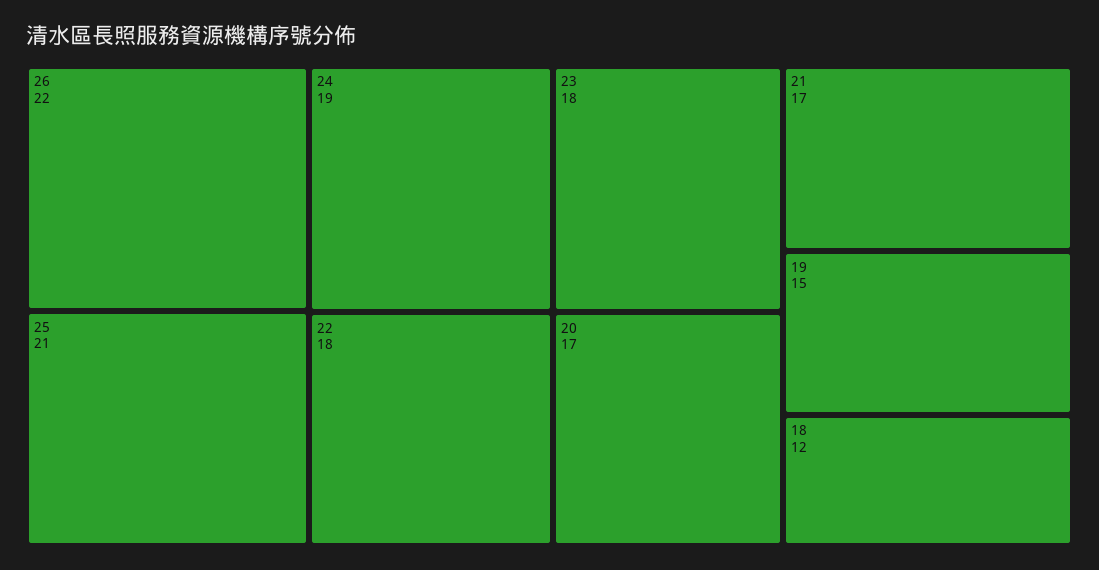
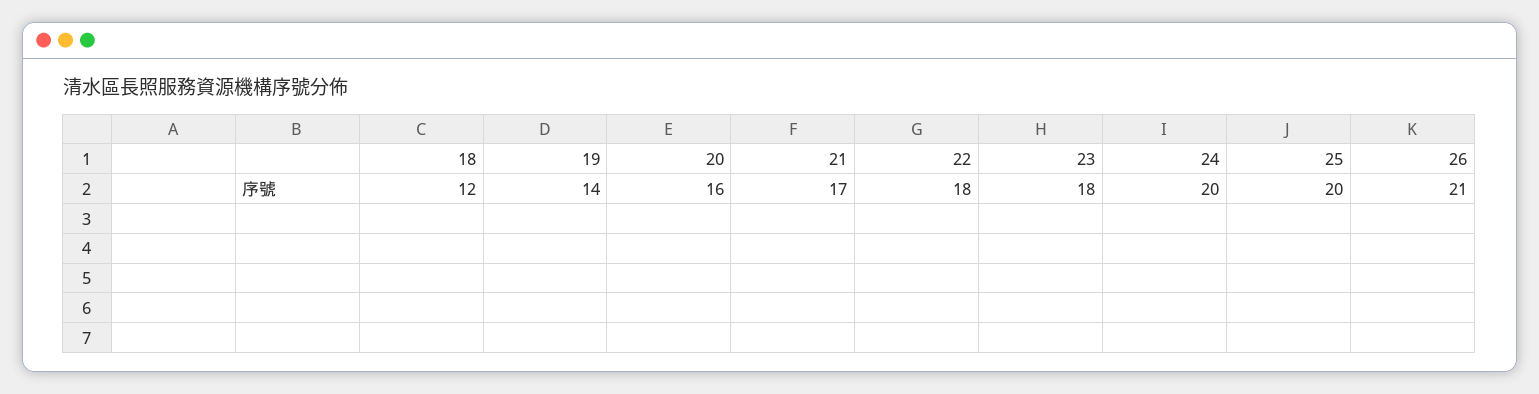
26: 22 -> 21
25: 21 -> 20
24: 19 -> 20
20: 17 -> 16
19: 15 -> 14

